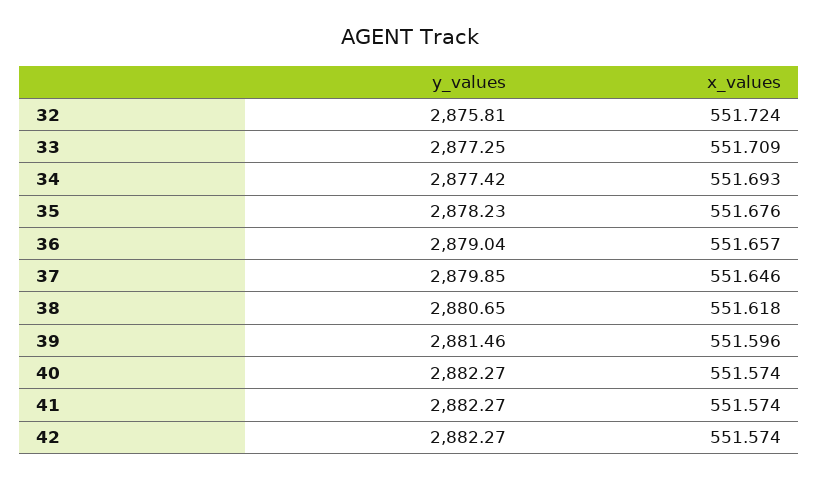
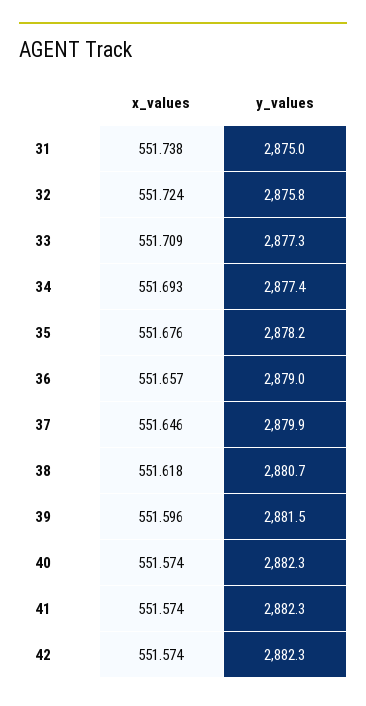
x_values, 31: none -> 551.738
y_values, 31: none -> 2875

